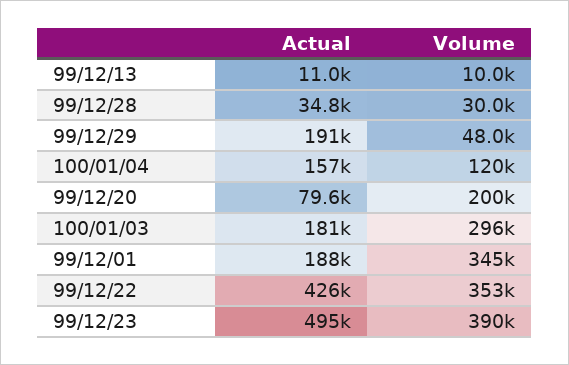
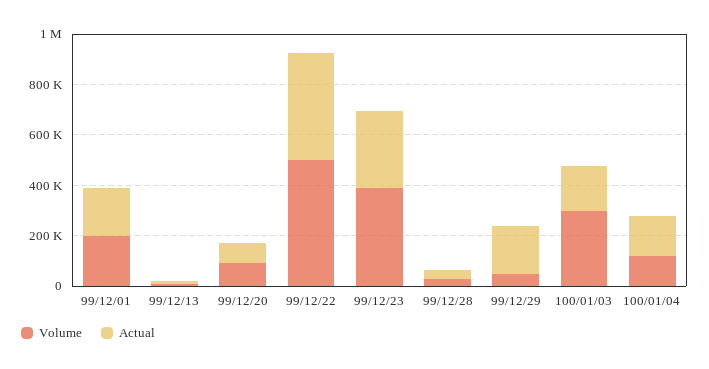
Volume, 99/12/20: 200000 -> 100000
Volume, 99/12/01: 345000 -> 200000
Volume, 99/12/22: 353000 -> 500000
Actual, 99/12/23: 495000 -> 300000

